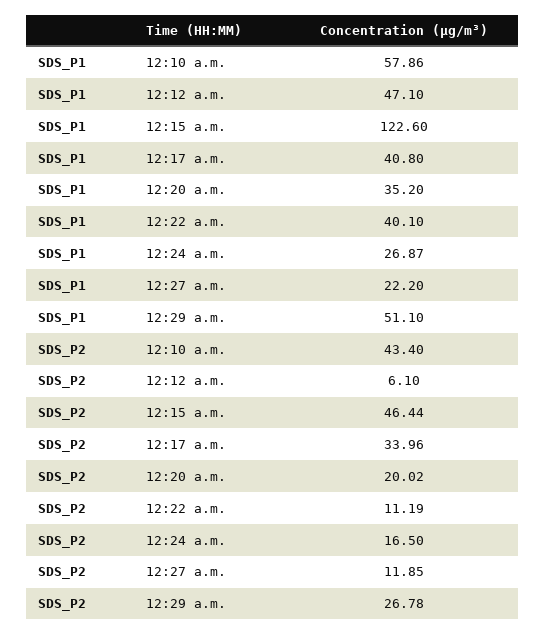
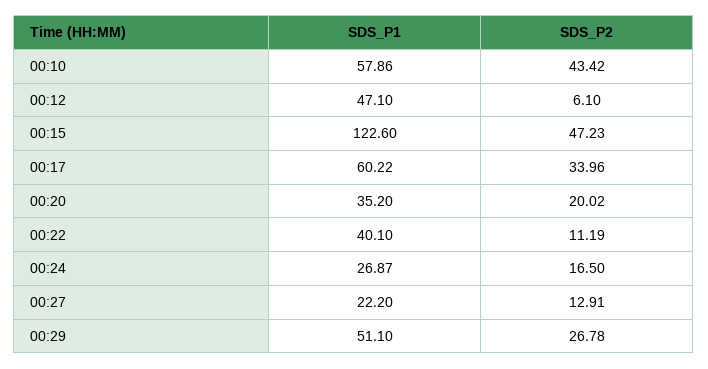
SDS_P1, 12:17 a.m.: 40.8 -> 60.22
SDS_P2, 12:10 a.m.: 43.4 -> 43.42
SDS_P2, 12:15 a.m.: 46.44 -> 47.23
SDS_P2, 12:27 a.m.: 11.85 -> 12.91

